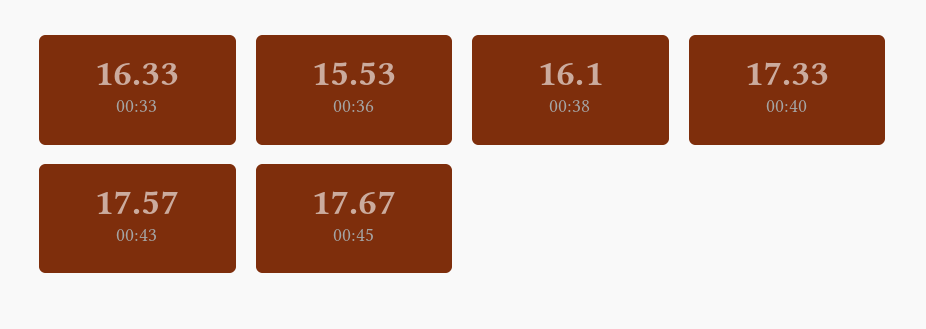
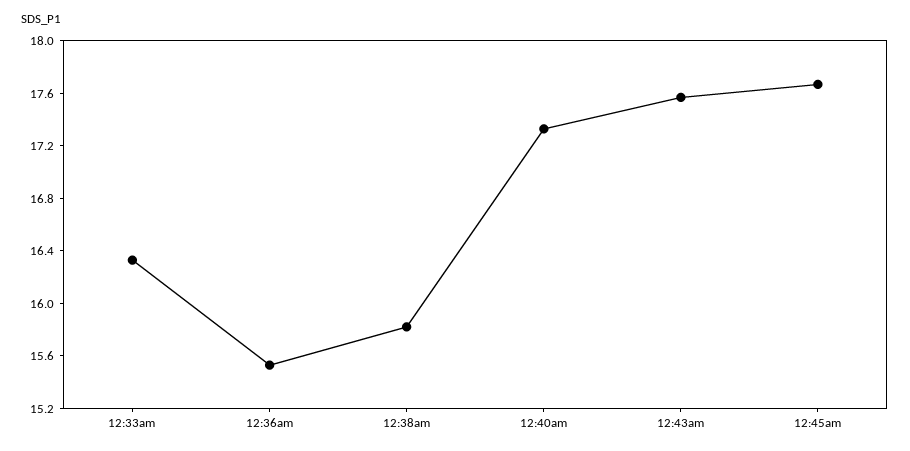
00:38: 16.1 -> 15.8

